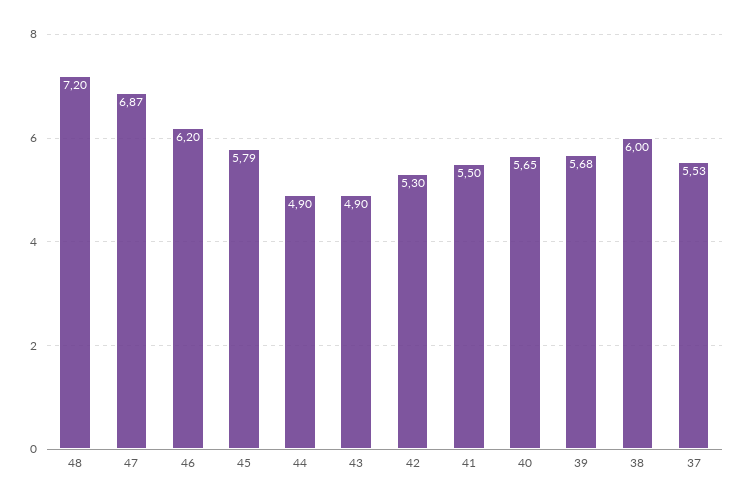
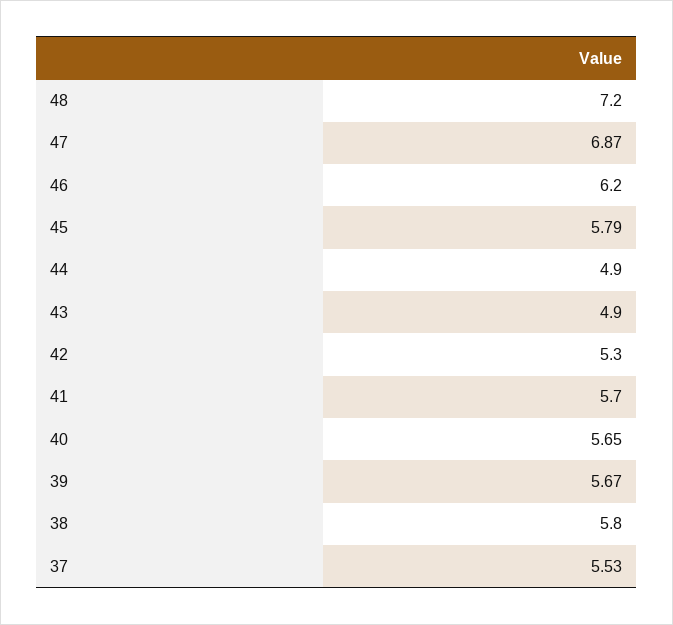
41: 5.5 -> 5.7
39: 5.68 -> 5.67
38: 6 -> 5.8

